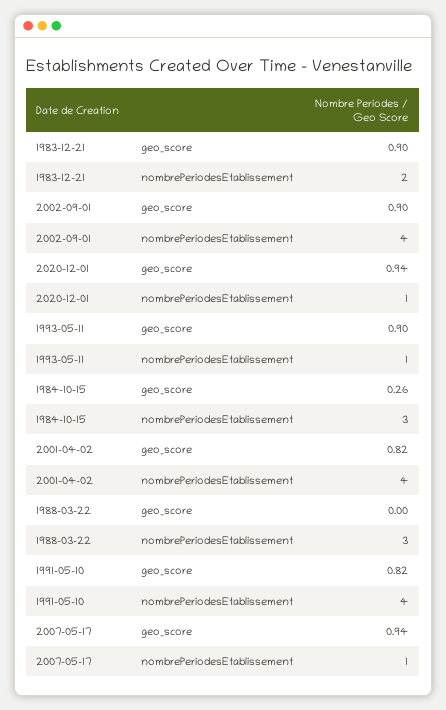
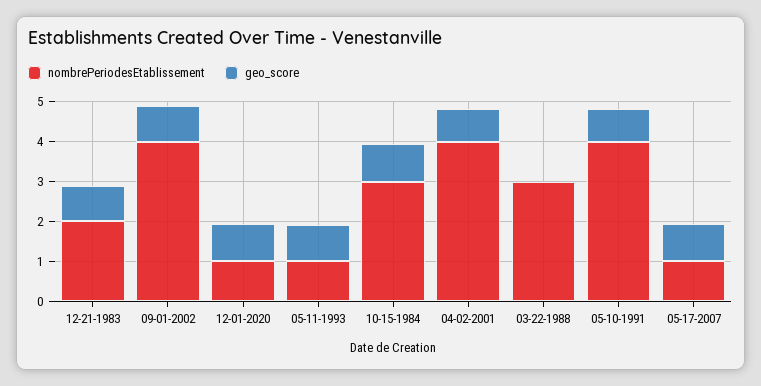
geo_score, 1984-10-15: 0.26 -> 1

